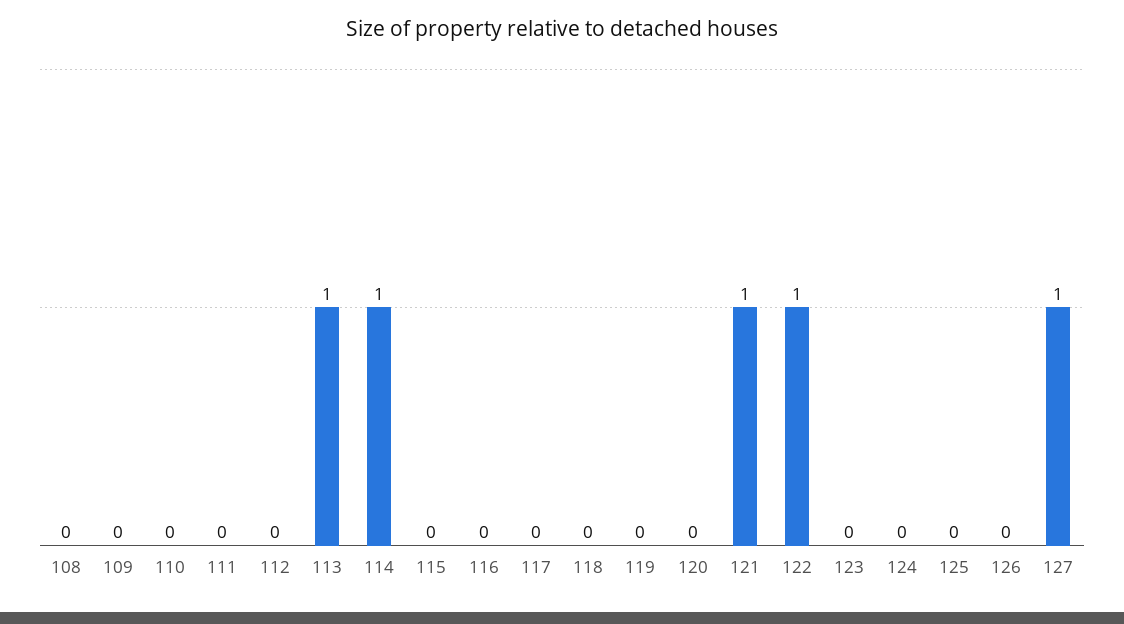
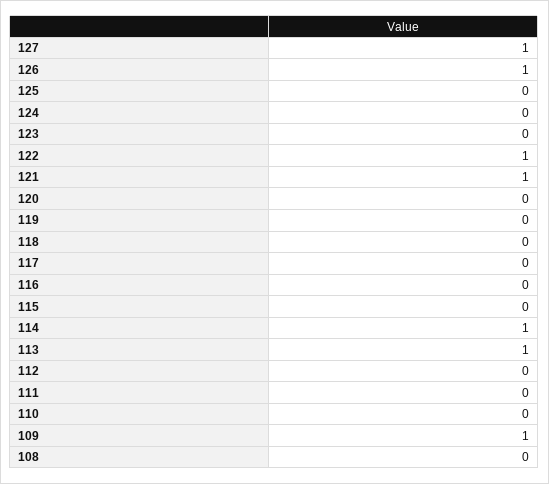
109: 0 -> 1
126: 0 -> 1

